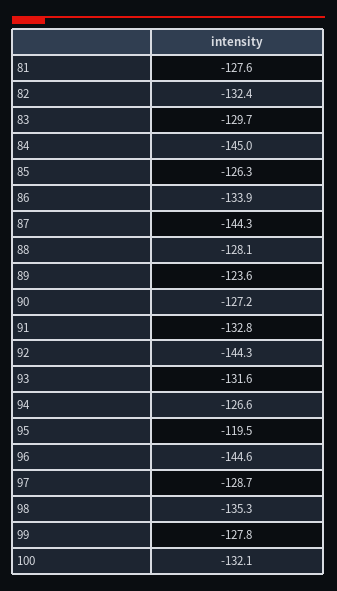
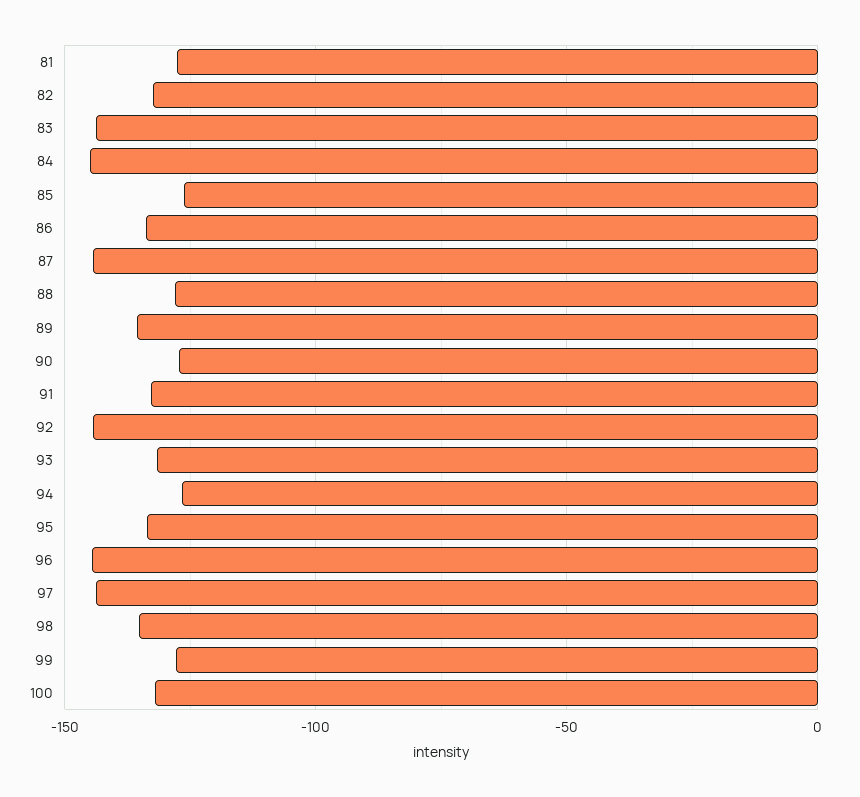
83: -129.7 -> -145
89: -123.6 -> -135
95: -119.5 -> -135
97: -128.7 -> -145

